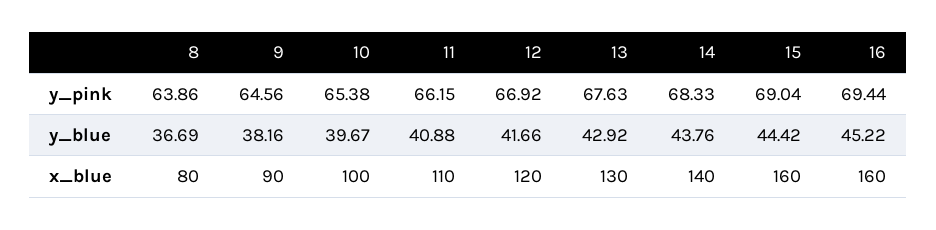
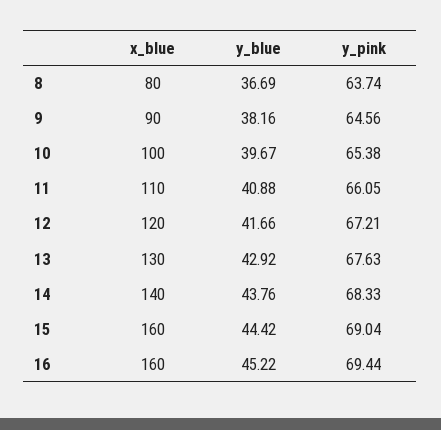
8, y_pink: 63.86 -> 63.74
11, y_pink: 66.15 -> 66.05
12, y_pink: 66.92 -> 67.21

